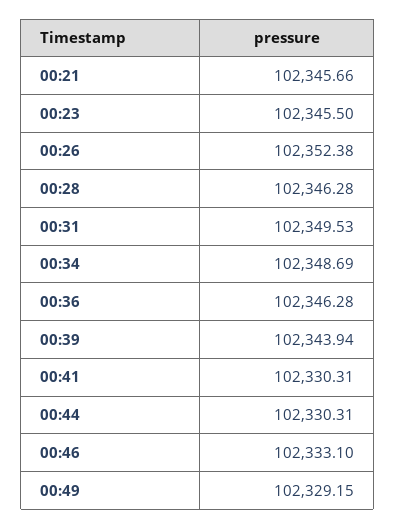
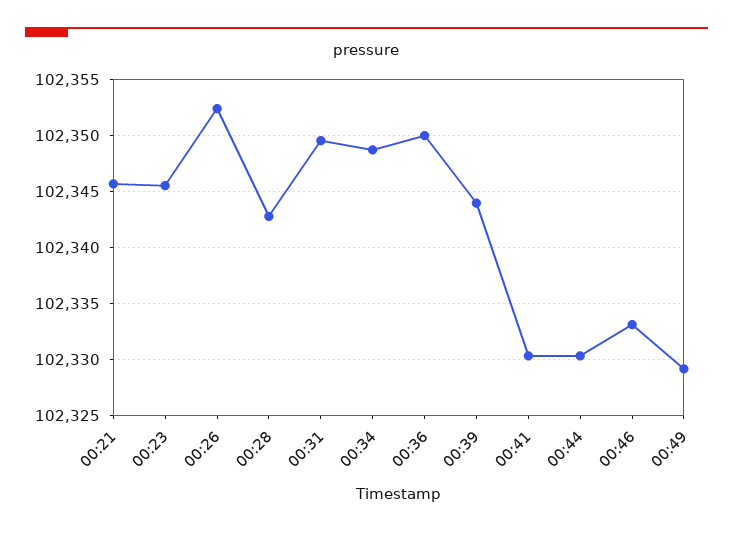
00:28: 102346.28 -> 102343
00:36: 102346.28 -> 102350

